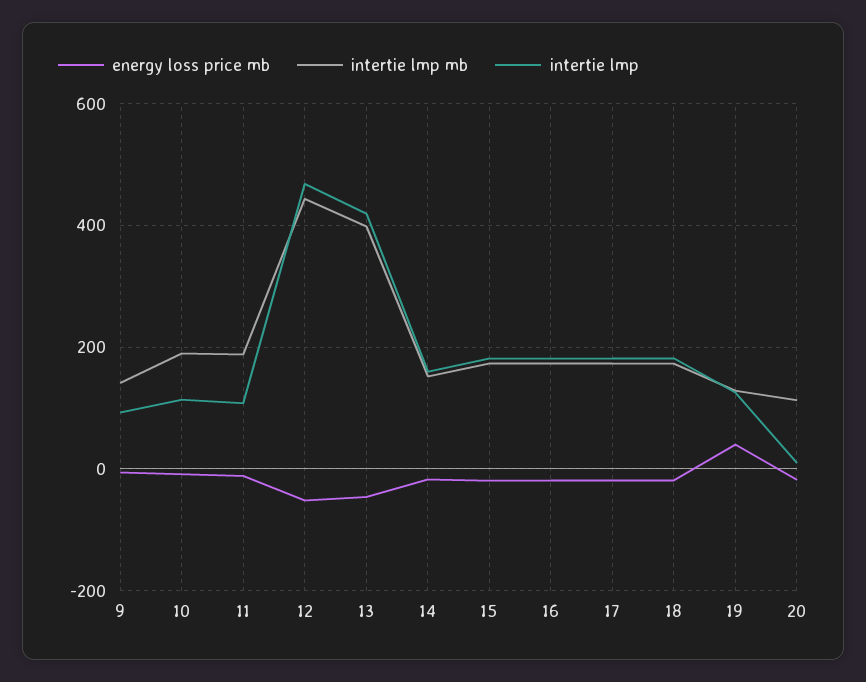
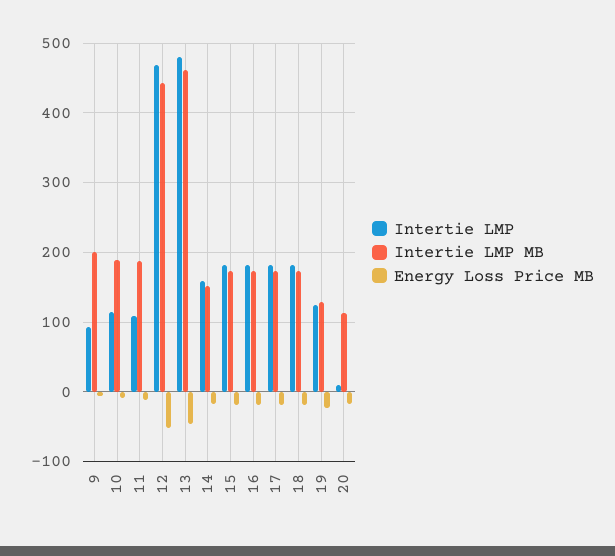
intertie lmp mb, 9: 140 -> 200
intertie lmp mb, 13: 400 -> 460
intertie lmp, 13: 420 -> 480
energy loss price mb, 19: 40 -> -20

